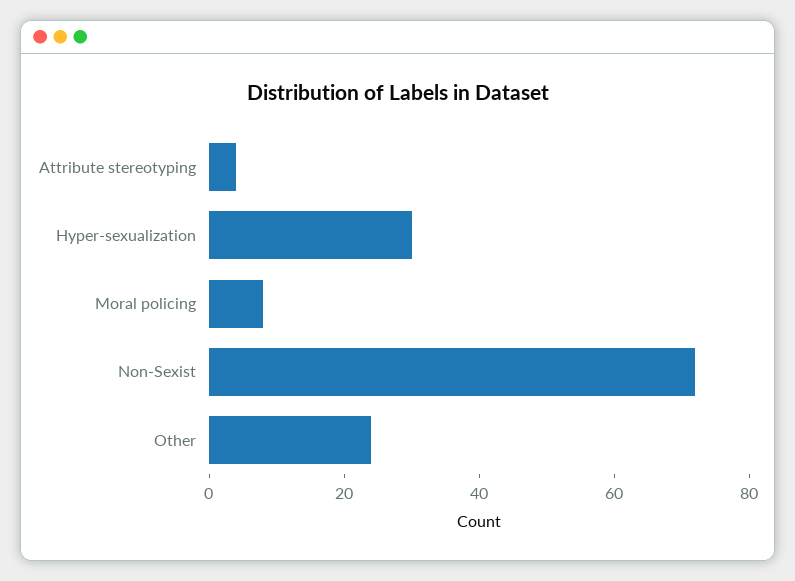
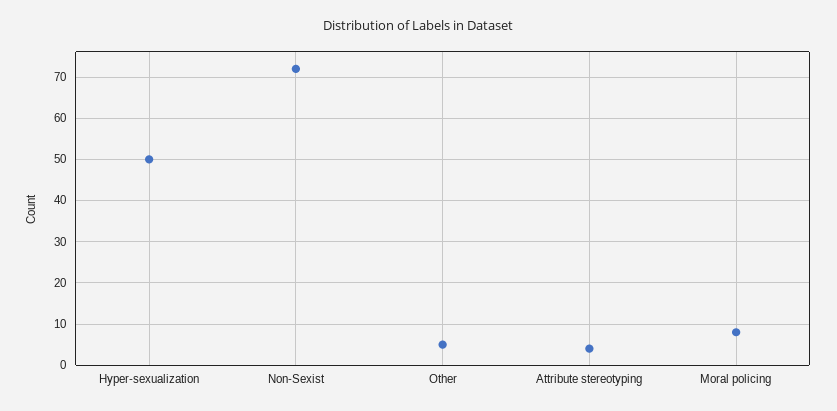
Hyper-sexualization: 30 -> 50
Other: 25 -> 5

